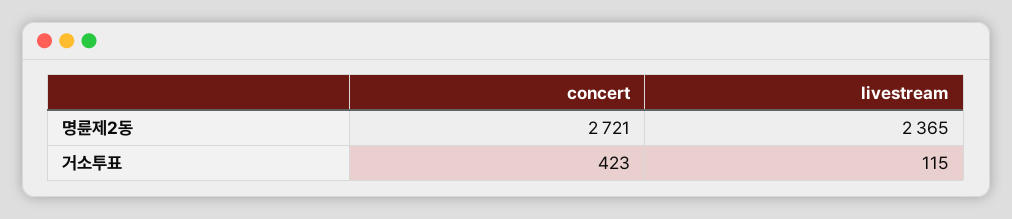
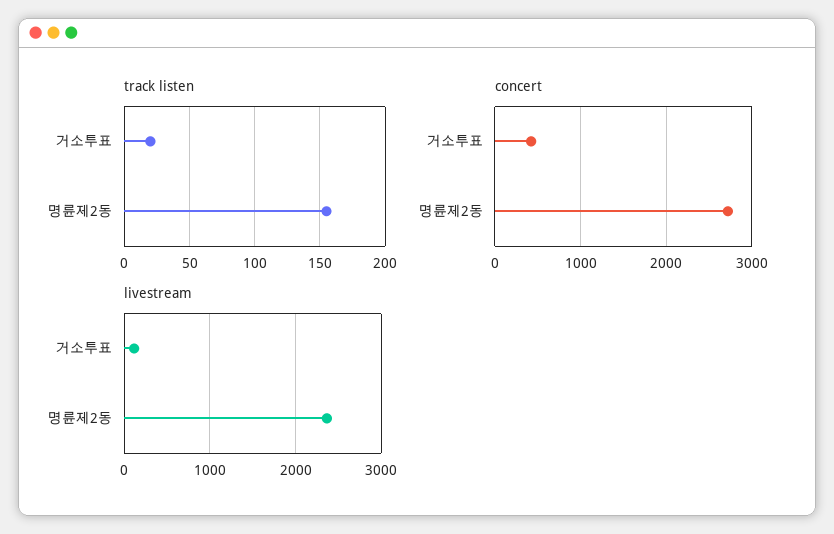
track listen, 거소투표: none -> 20
track listen, 명륜제2동: none -> 155

